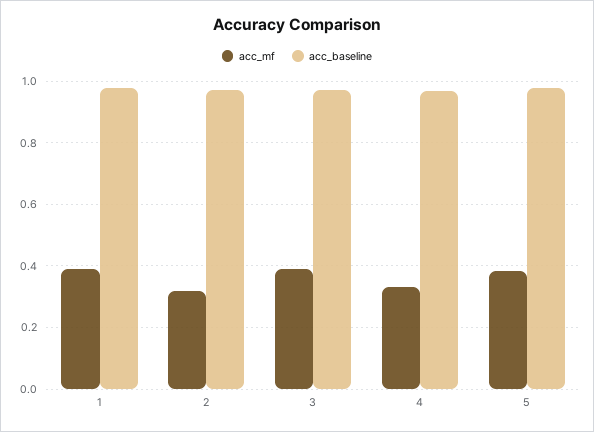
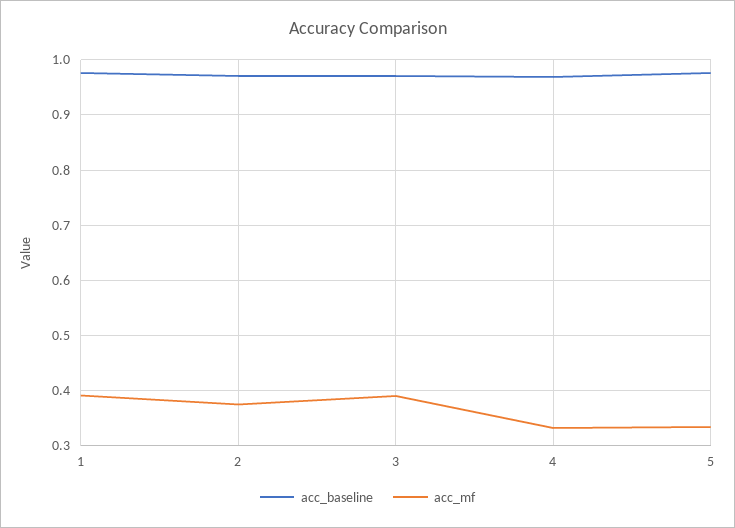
acc_mf, 2: 0.32 -> 0.38
acc_mf, 5: 0.38 -> 0.34

